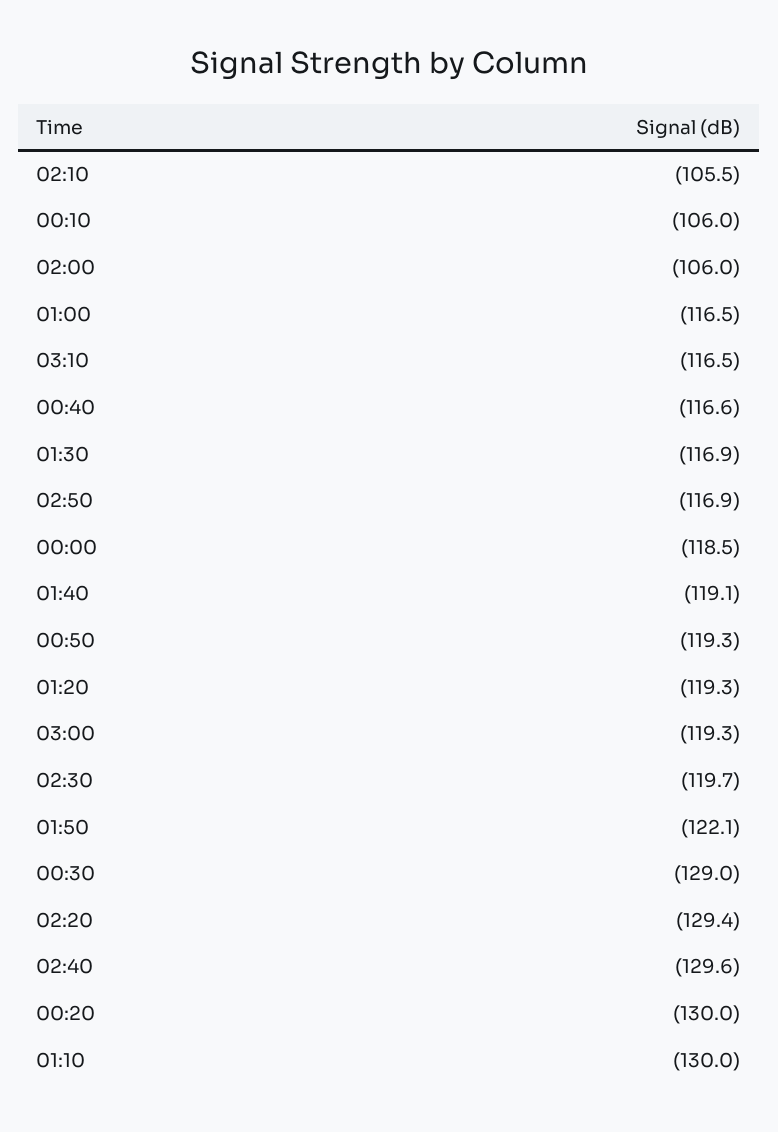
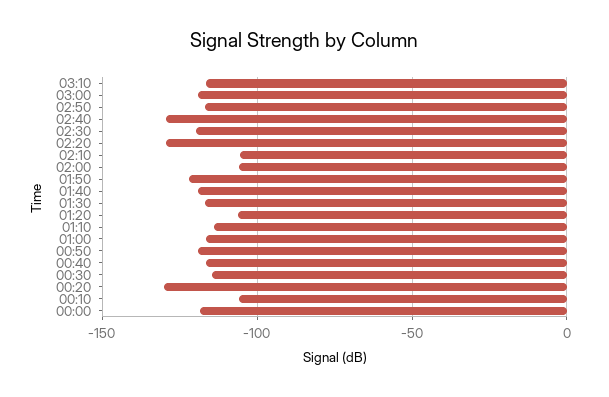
01:20: -119.3 -> -105
00:30: -129 -> -115
01:10: -130 -> -115

